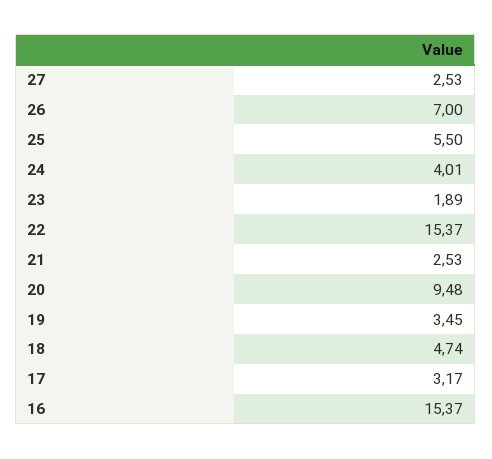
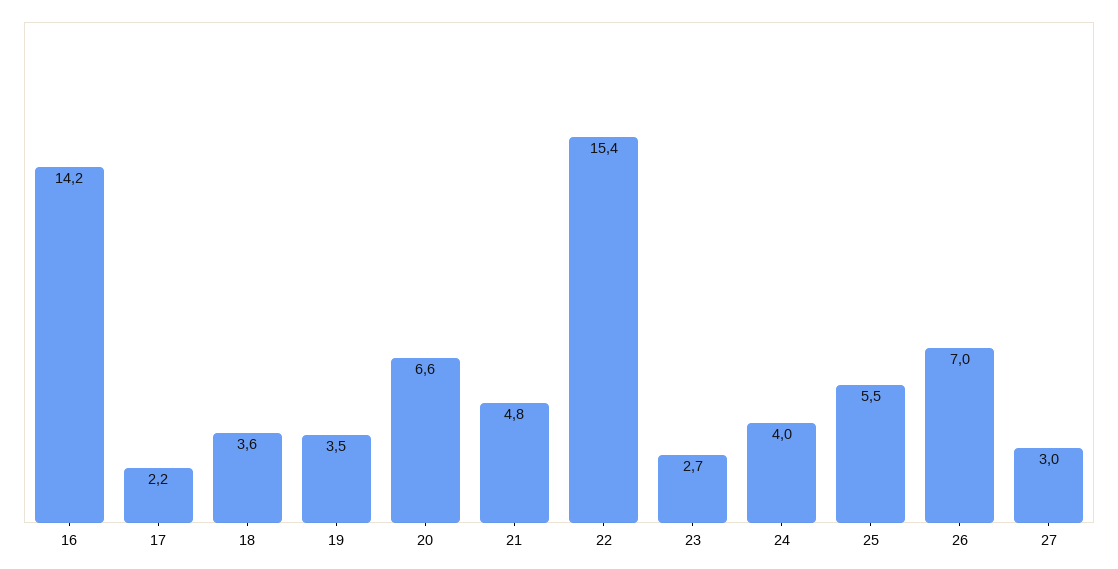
27: 2.53 -> 3
23: 1.89 -> 2.7
21: 2.53 -> 4.8
20: 9.48 -> 6.6
18: 4.74 -> 3.6
17: 3.17 -> 2.2
16: 15.37 -> 14.2

